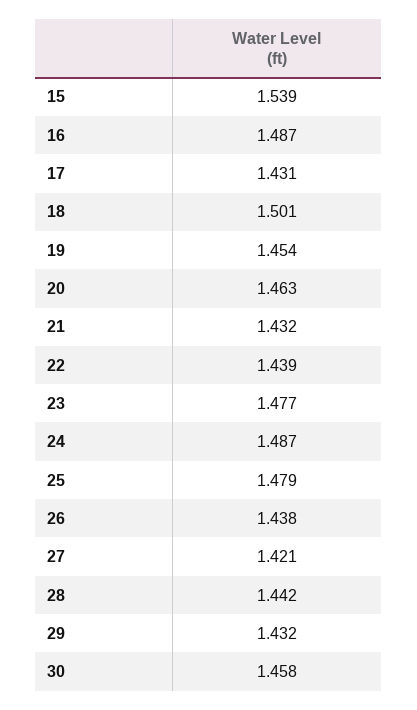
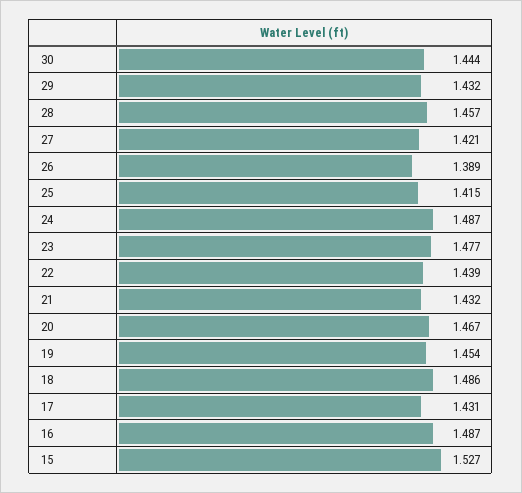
15: 1.539 -> 1.527
18: 1.501 -> 1.486
20: 1.463 -> 1.467
25: 1.479 -> 1.415
26: 1.438 -> 1.389
28: 1.442 -> 1.457
30: 1.458 -> 1.444

